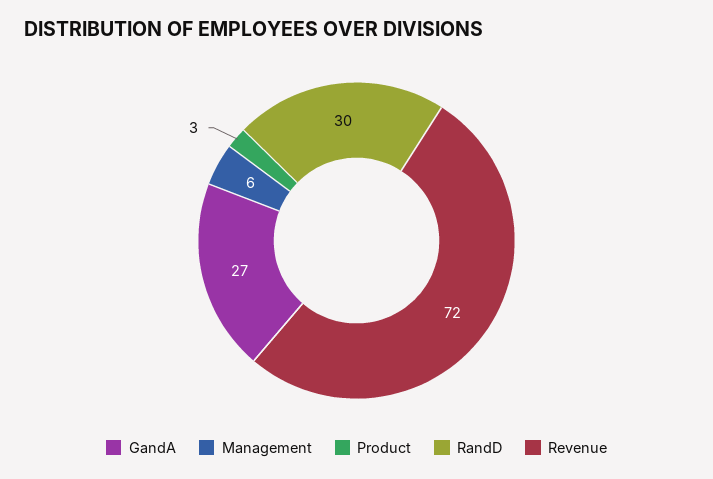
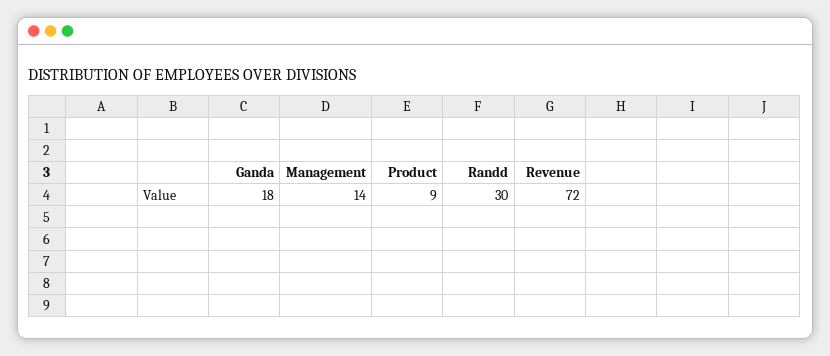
GandA: 27 -> 18
Management: 6 -> 14
Product: 3 -> 9

